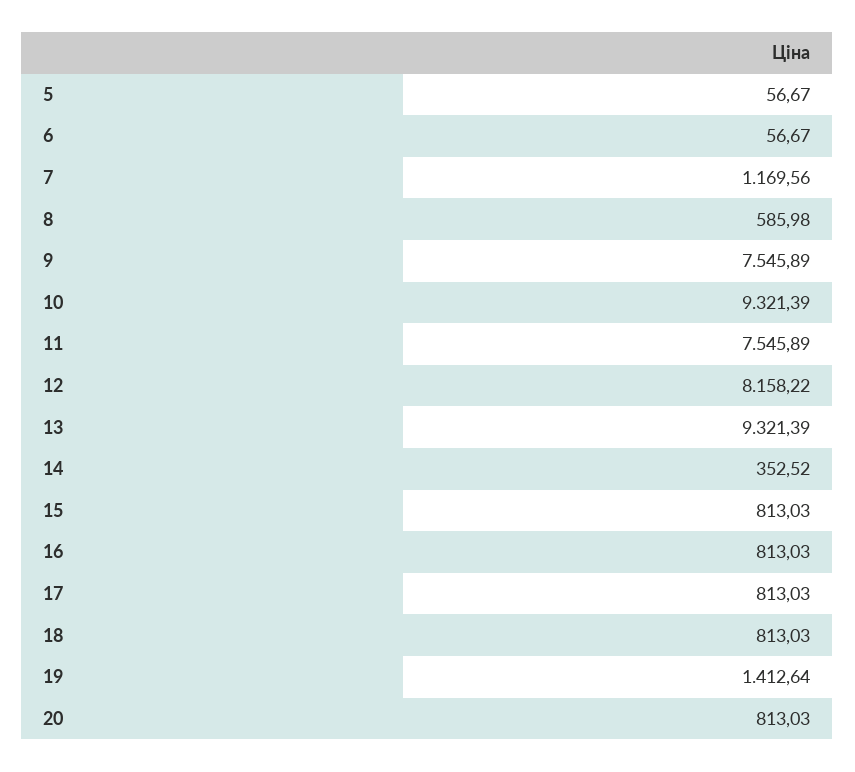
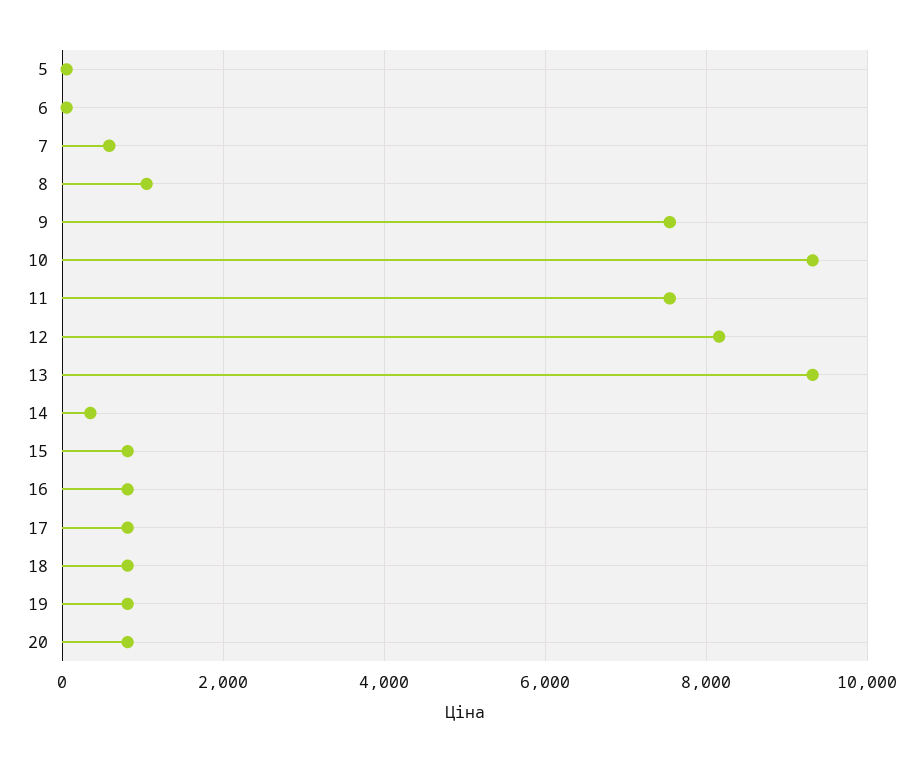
7: 1169.56 -> 600
8: 585.98 -> 1000
19: 1412.64 -> 800

